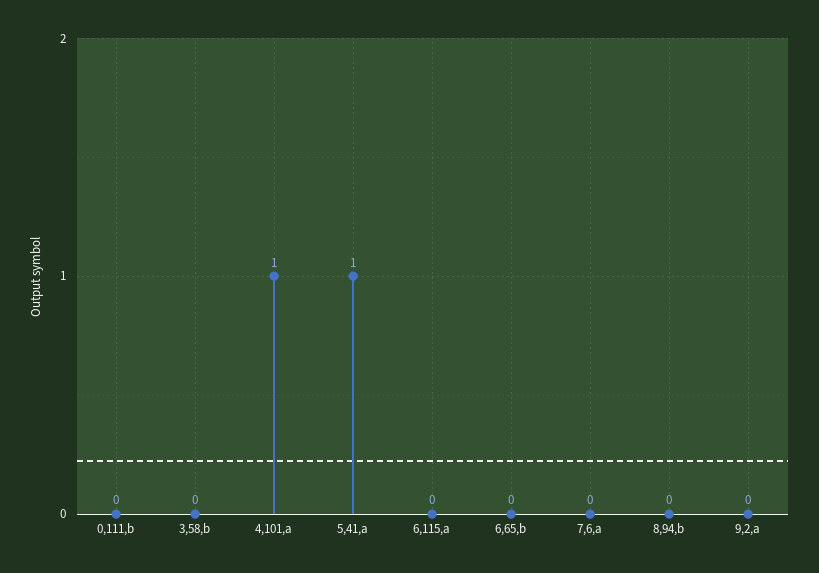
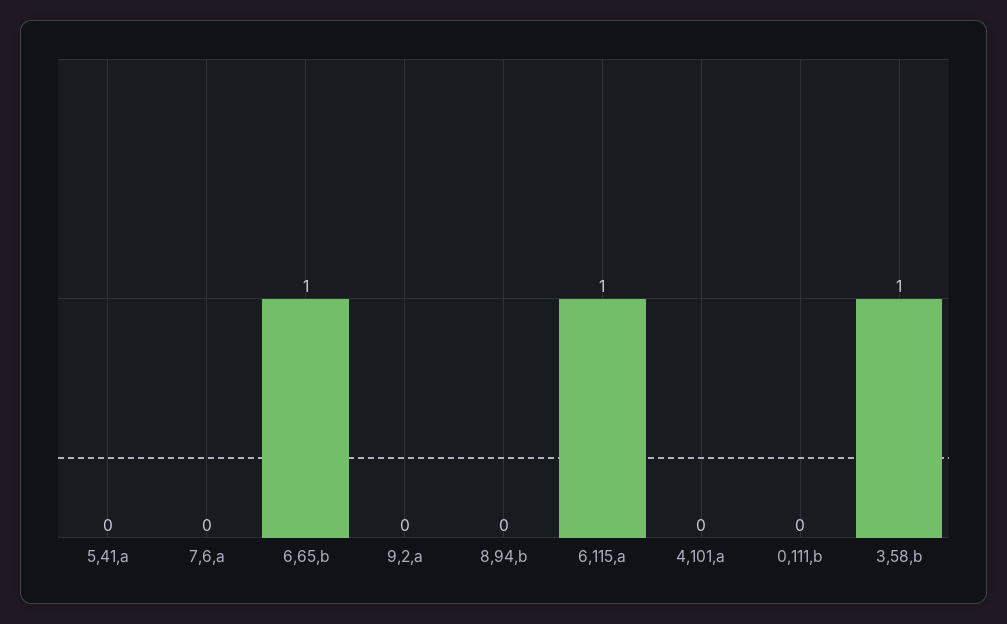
3,58,b: 0 -> 1
4,101,a: 1 -> 0
5,41,a: 1 -> 0
6,115,a: 0 -> 1
6,65,b: 0 -> 1

